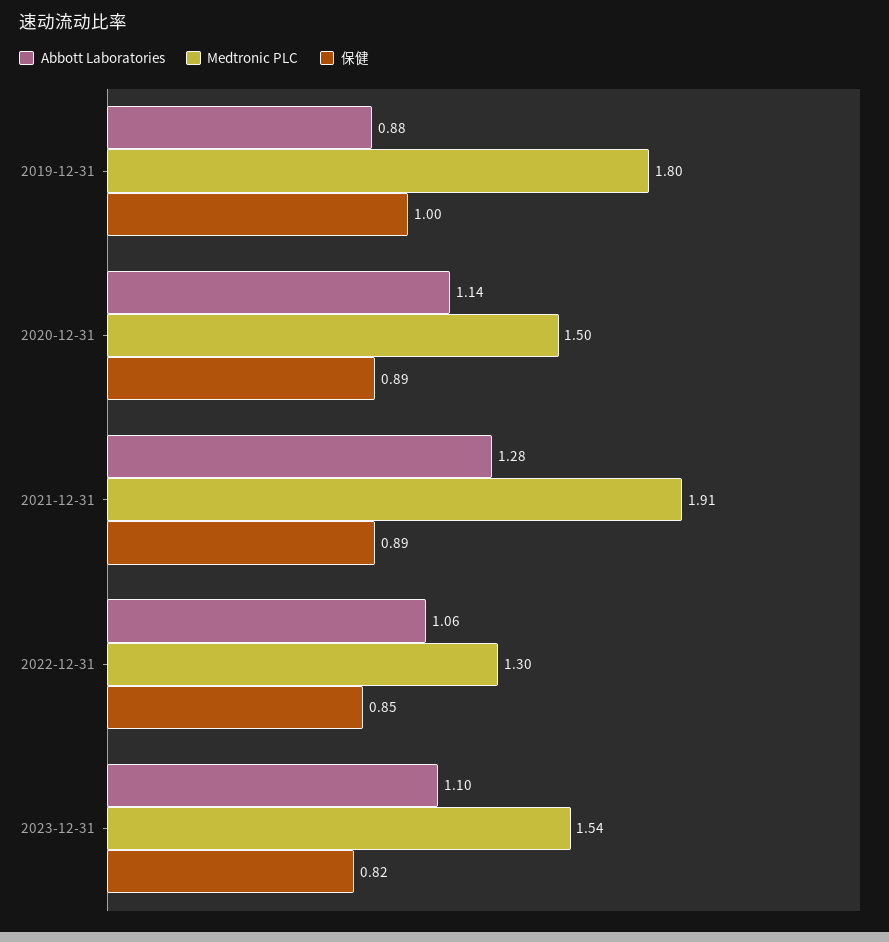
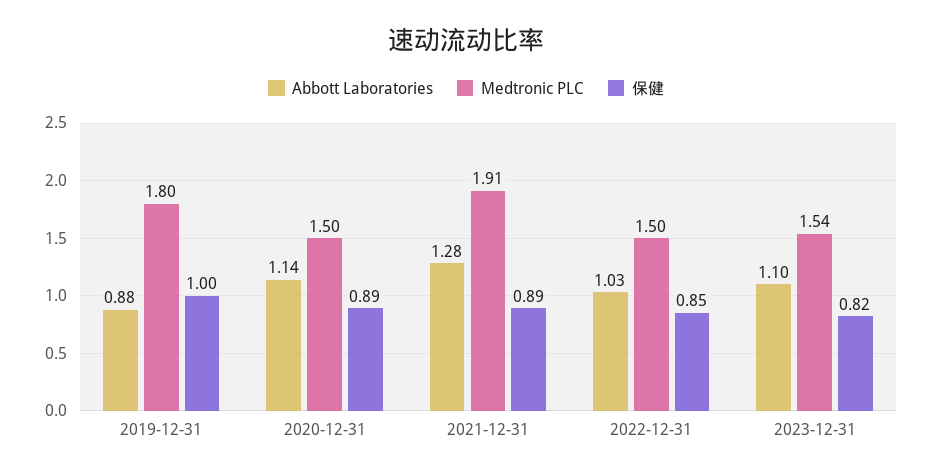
Abbott Laboratories, 2022-12-31: 1.06 -> 1.03
Medtronic PLC, 2022-12-31: 1.3 -> 1.5

